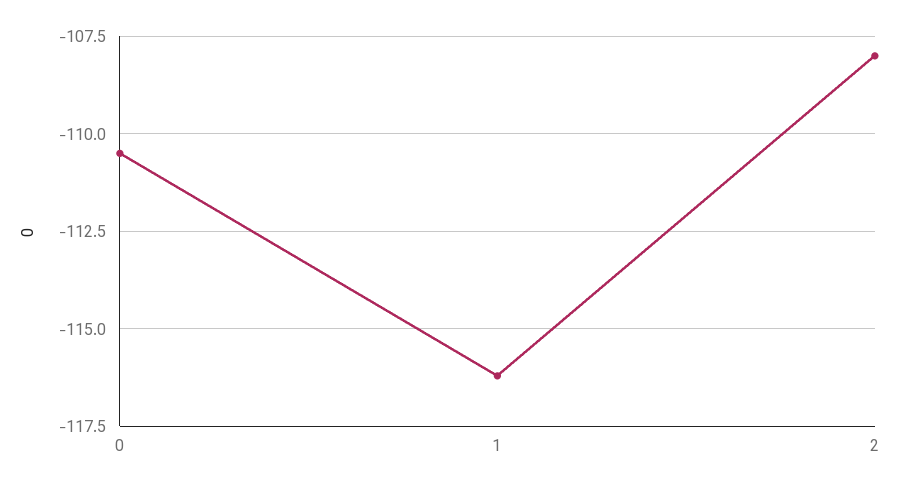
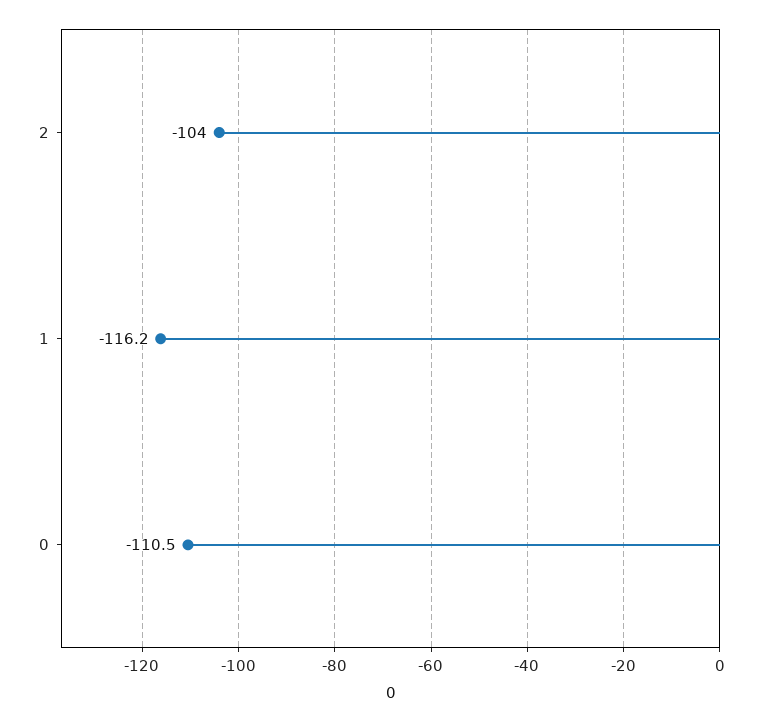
2: -108 -> -104

